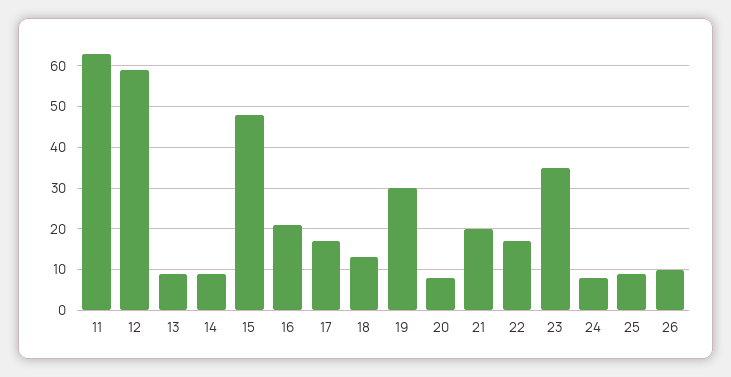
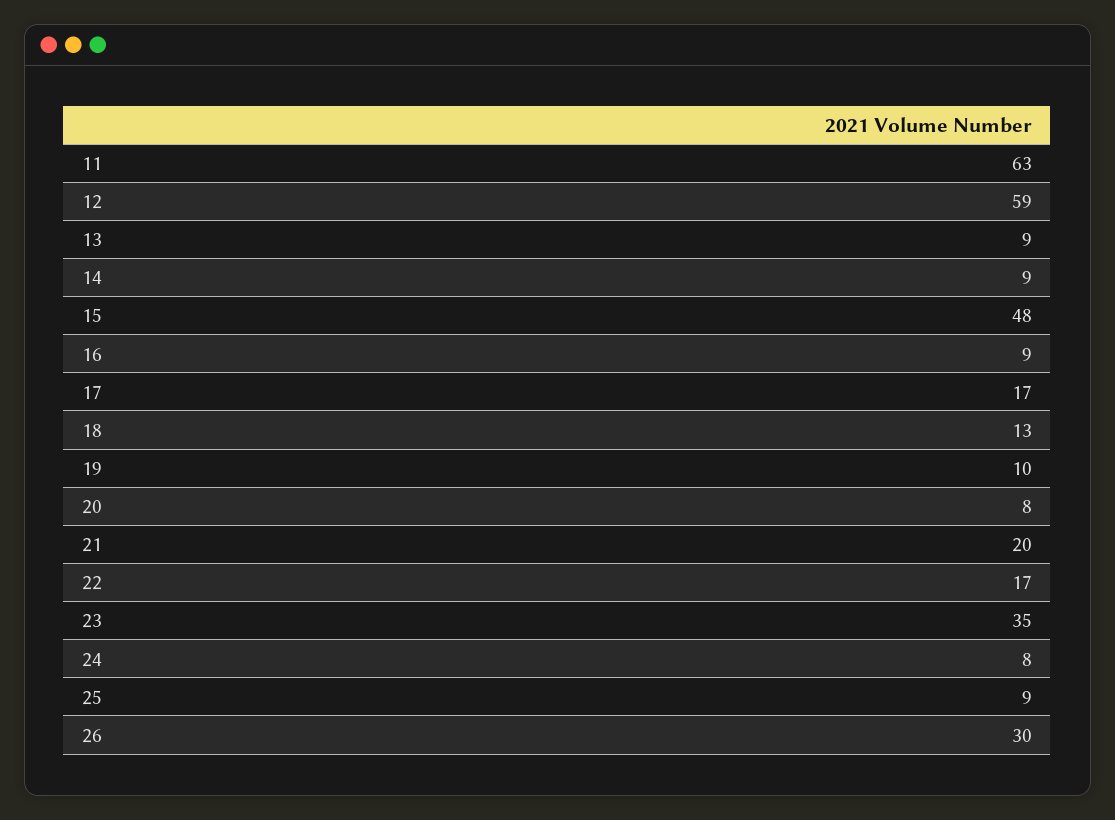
16: 20 -> 9
19: 30 -> 10
26: 10 -> 30

